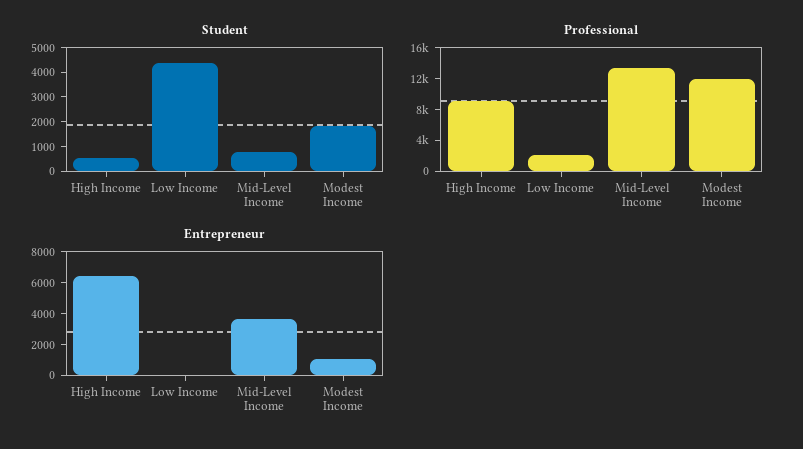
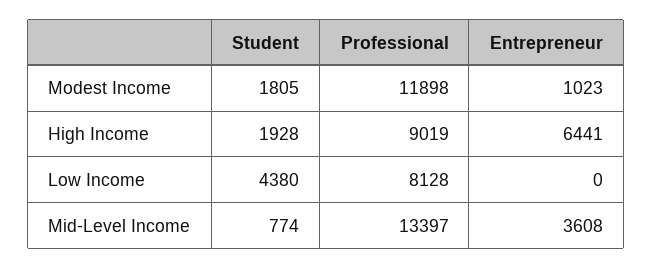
Student, High Income: 500 -> 1928
Professional, Low Income: 2000 -> 8128

